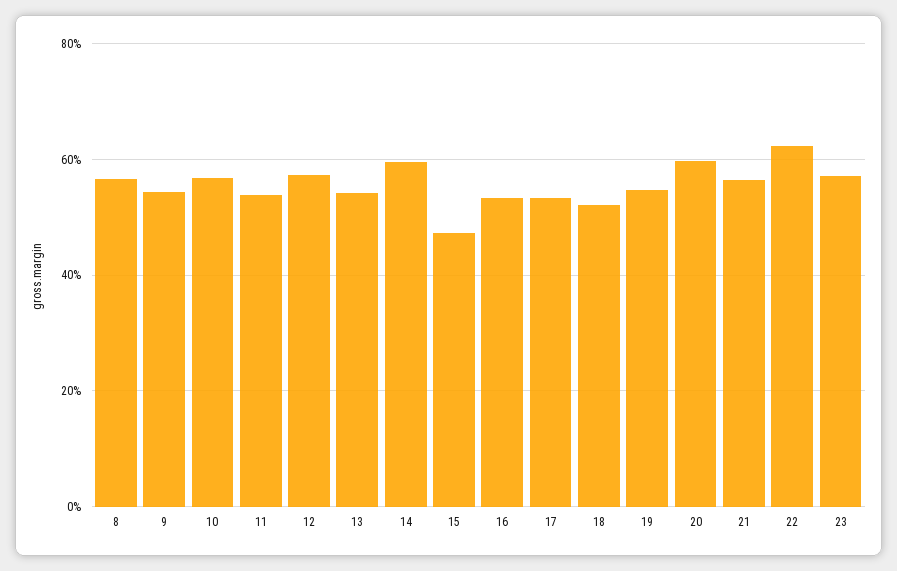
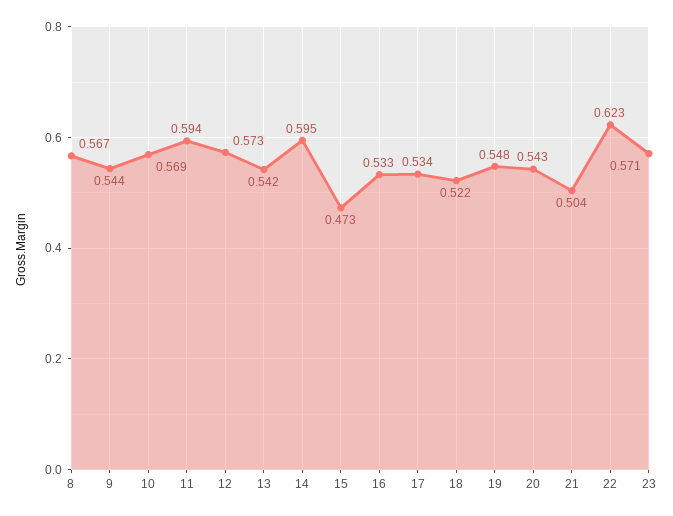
11: 0.54 -> 0.594
20: 0.6 -> 0.543
21: 0.56 -> 0.504

